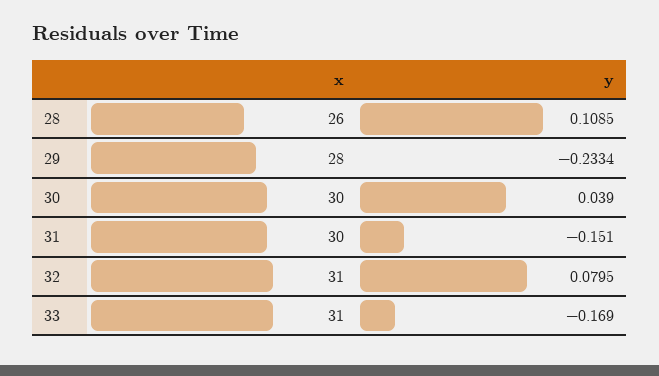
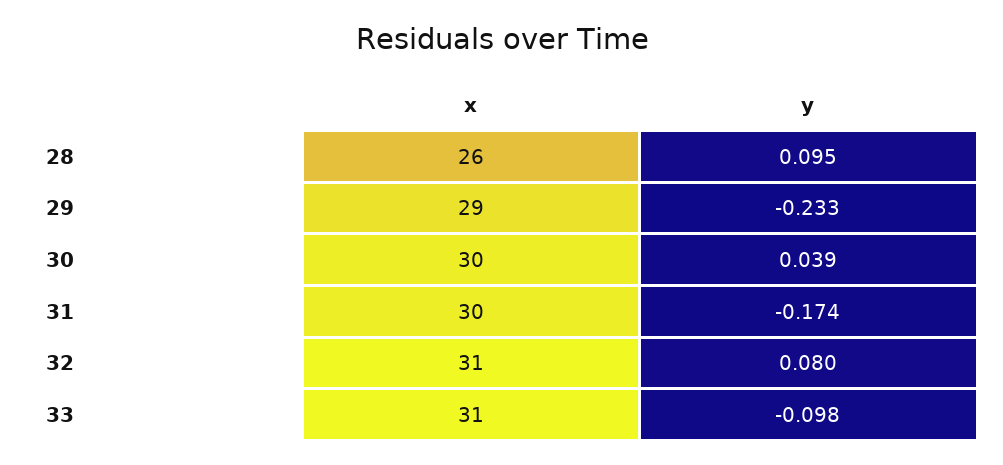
y, 28: 0.1085 -> 0.095
x, 29: 28 -> 29
y, 31: -0.151 -> -0.174
y, 33: -0.169 -> -0.098

